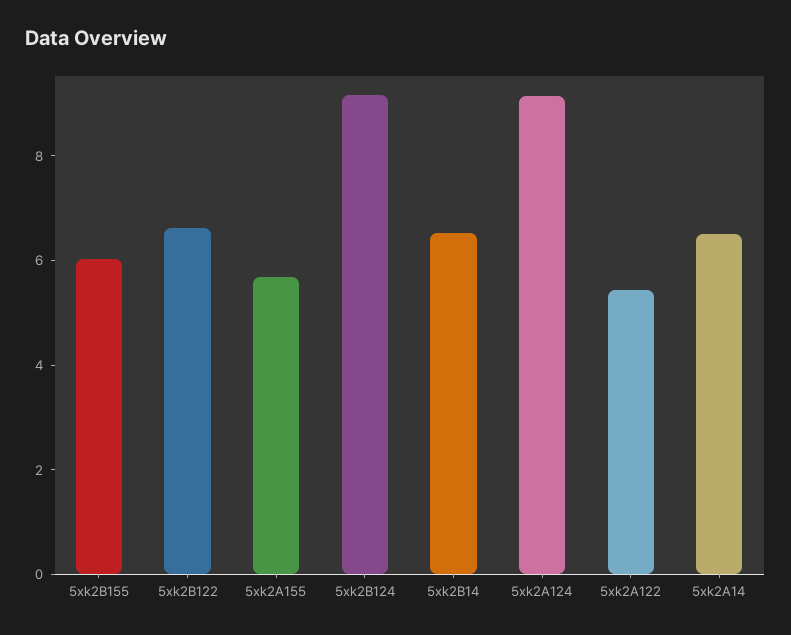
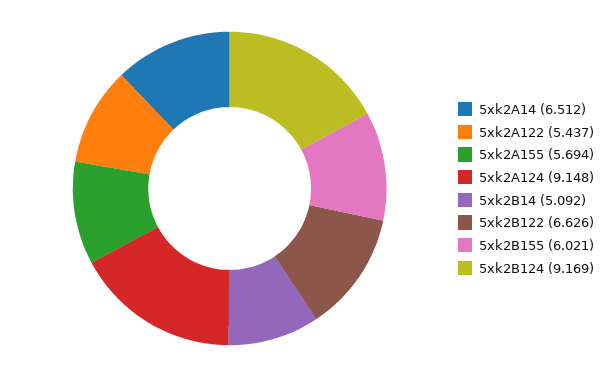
5xk2B14: 6.5 -> 5.092

